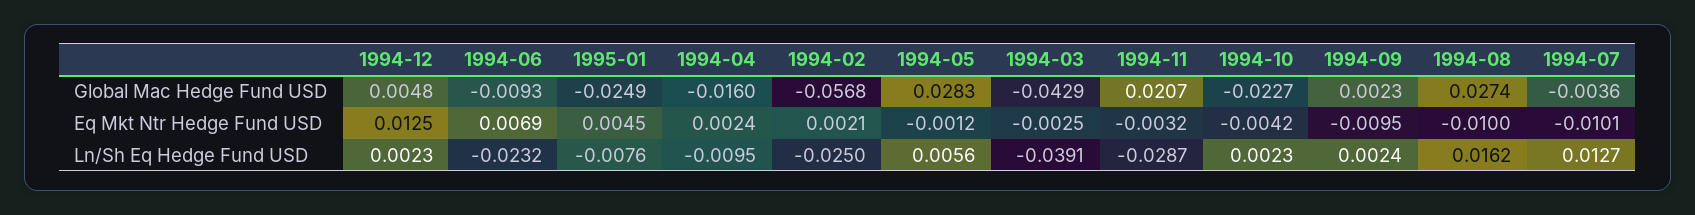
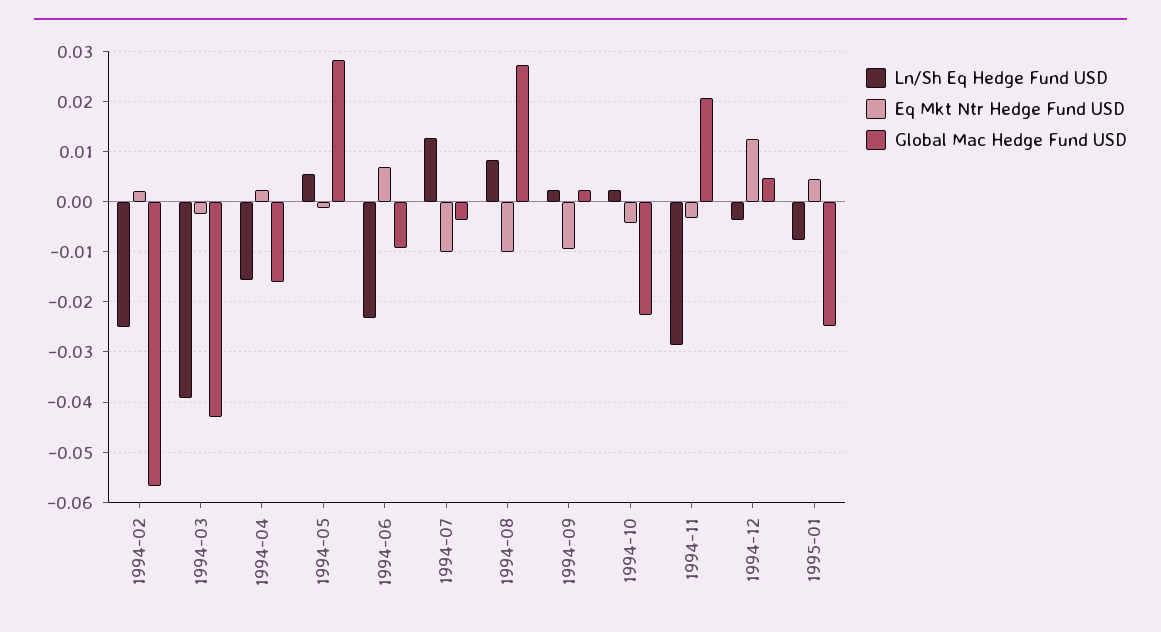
Ln/Sh Eq Hedge Fund USD, 1994-12: 0.0023 -> -0.004
Ln/Sh Eq Hedge Fund USD, 1994-04: -0.0095 -> -0.016
Ln/Sh Eq Hedge Fund USD, 1994-08: 0.0162 -> 0.008

